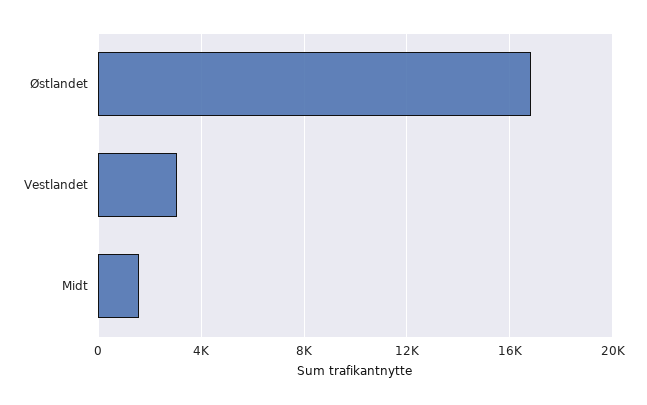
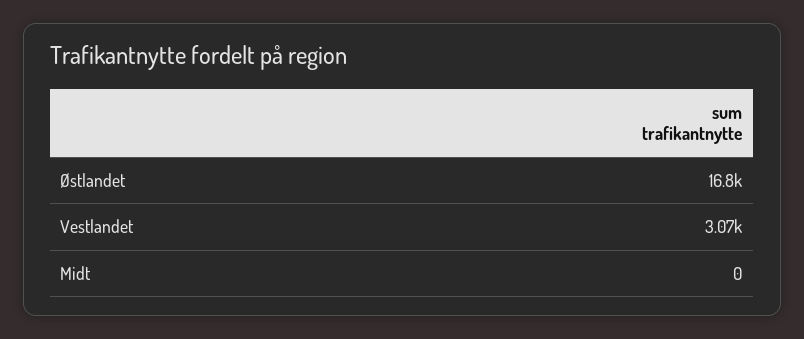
Midt: 1500 -> 0

